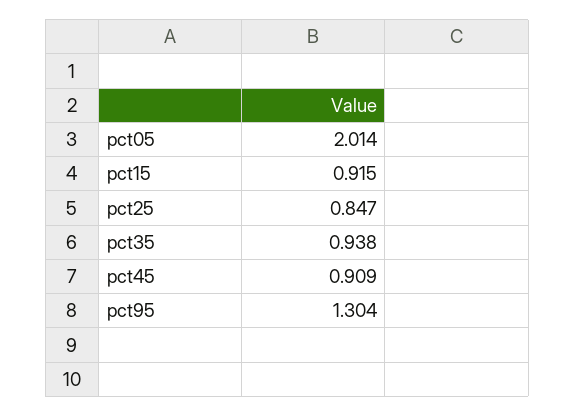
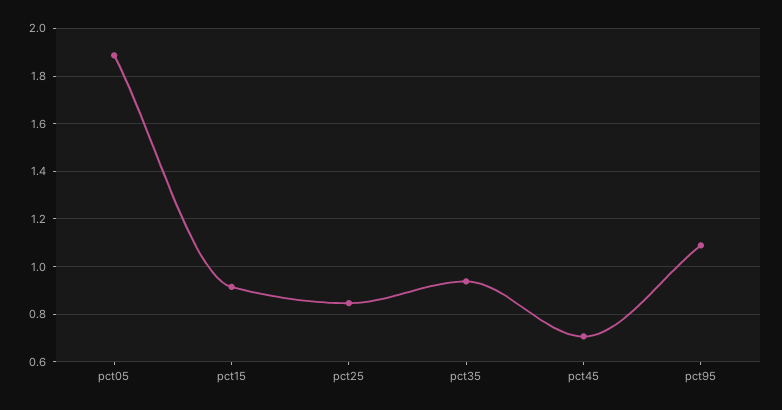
pct05: 2.014 -> 1.9
pct45: 0.909 -> 0.7
pct95: 1.304 -> 1.1

